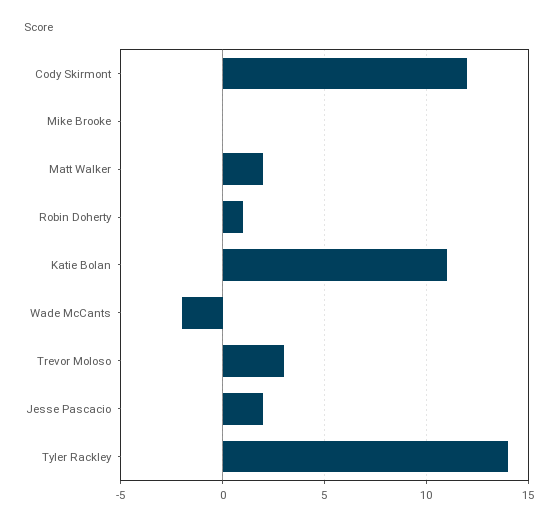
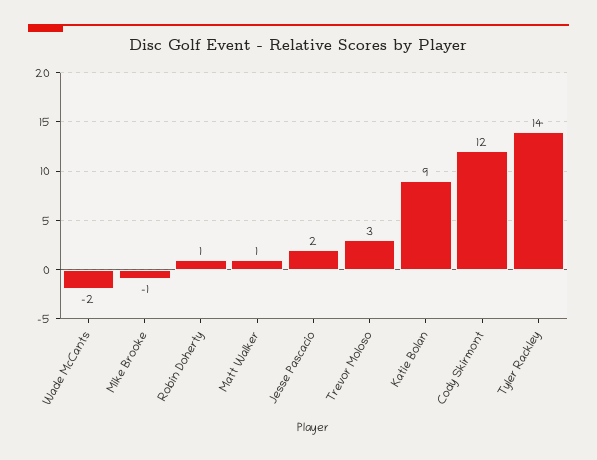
Mike Brooke: 0 -> -1
Matt Walker: 2 -> 1
Katie Bolan: 11 -> 9

